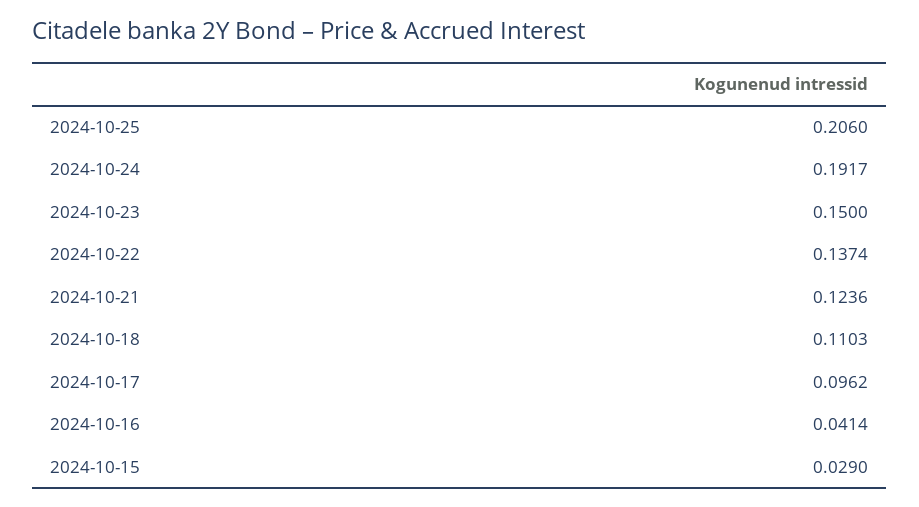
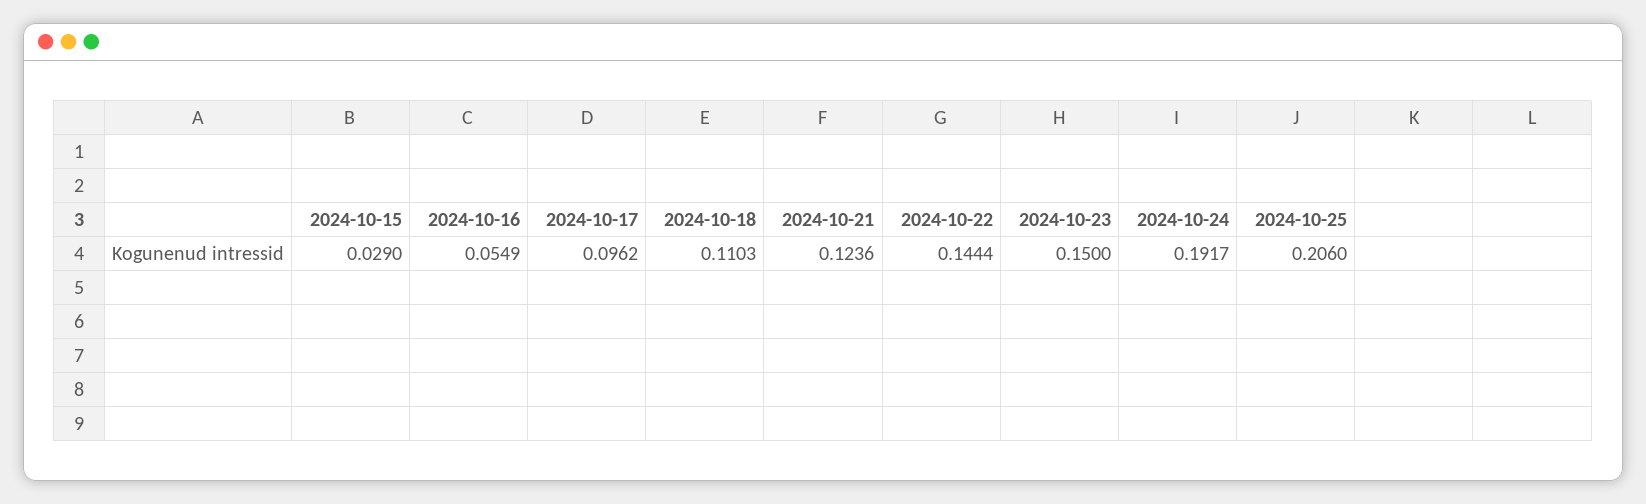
2024-10-22: 0.1374 -> 0.1444
2024-10-16: 0.0414 -> 0.0549

